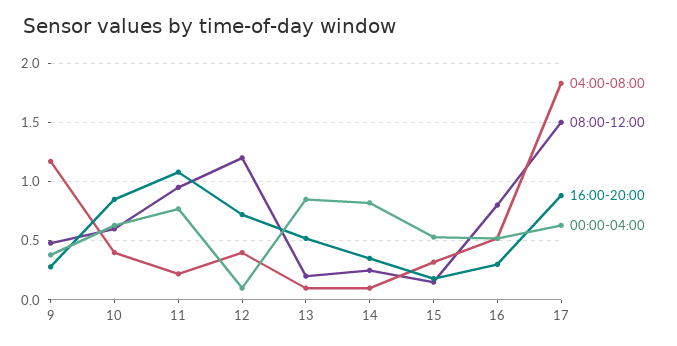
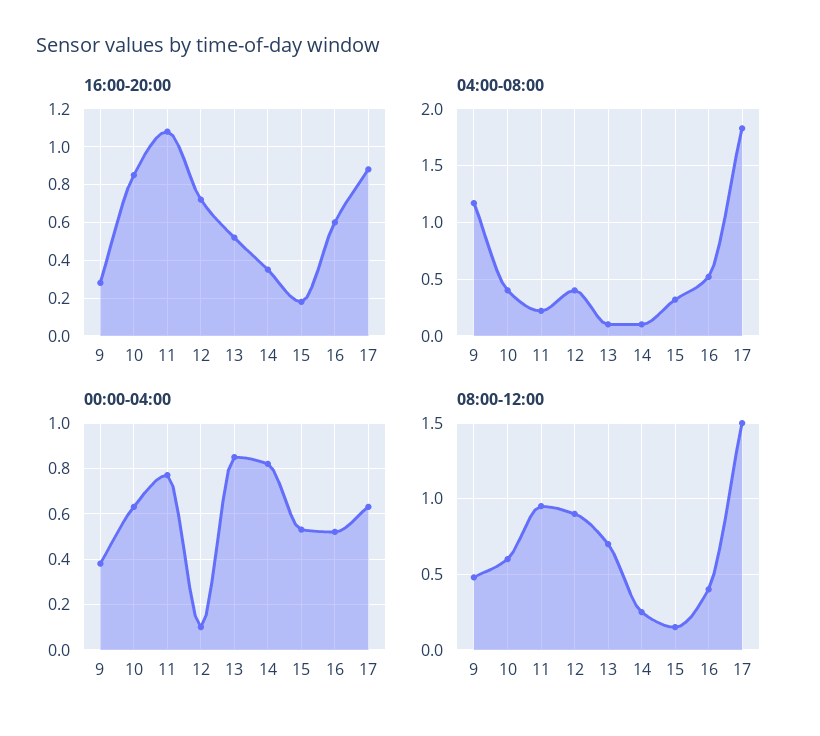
08:00-12:00, 12: 1.2 -> 0.9
08:00-12:00, 13: 0.2 -> 0.7
08:00-12:00, 16: 0.8 -> 0.4
16:00-20:00, 16: 0.3 -> 0.6

